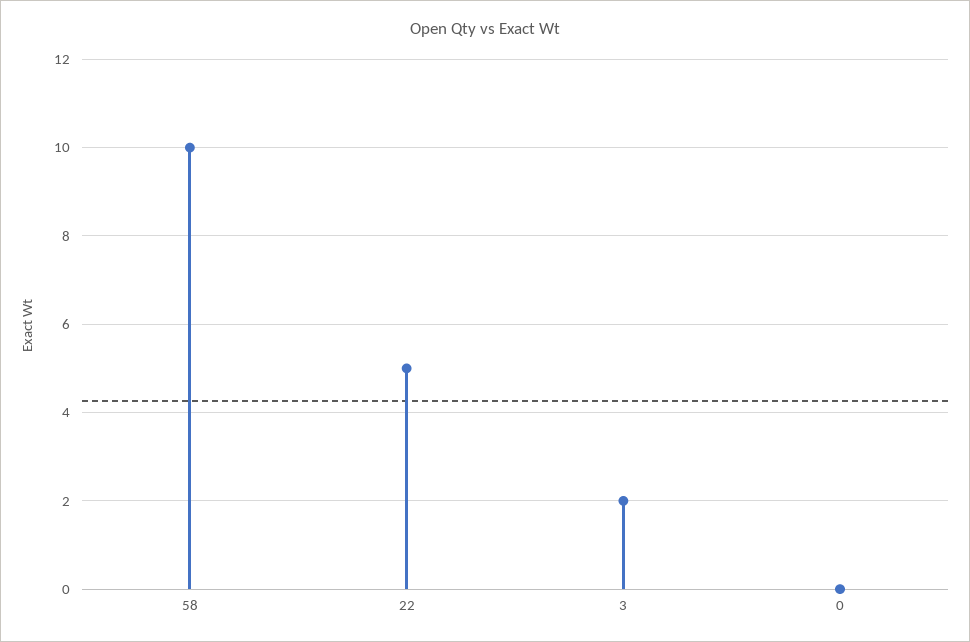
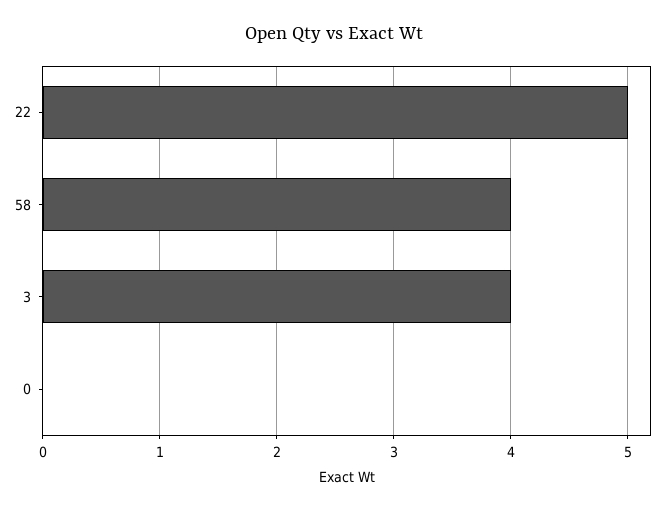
58: 10 -> 4
3: 2 -> 4

